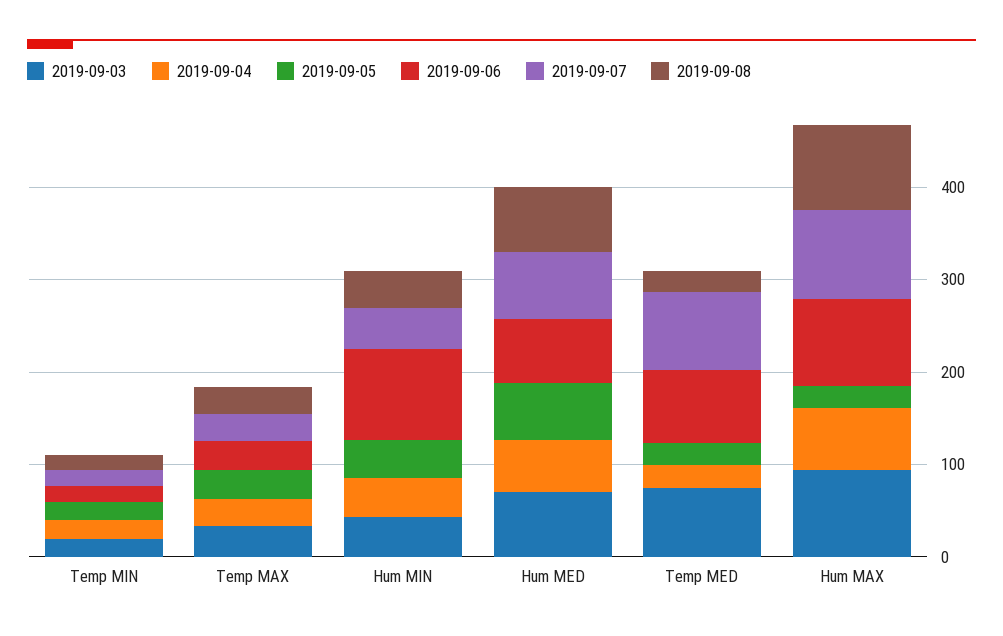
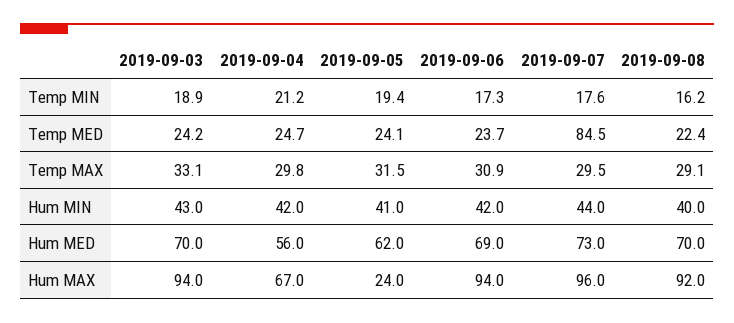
2019-09-06, Hum MIN: 100 -> 42
2019-09-03, Temp MED: 80 -> 24.2
2019-09-06, Temp MED: 80 -> 23.7

